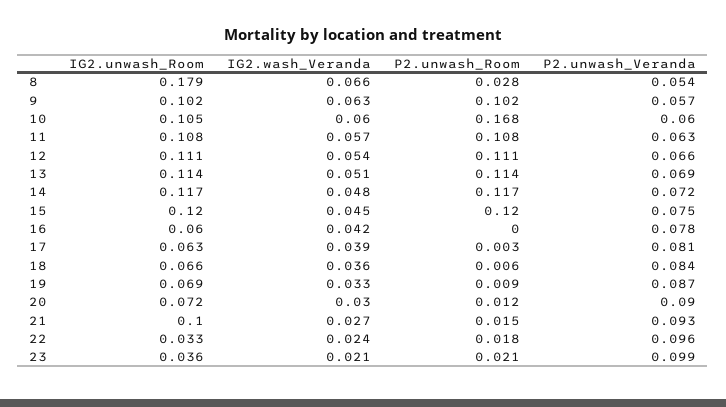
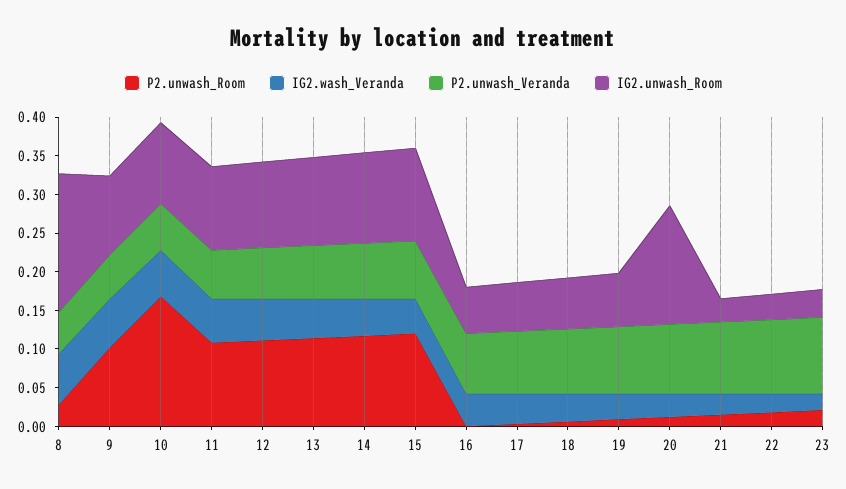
IG2.unwash_Room, 20: 0.072 -> 0.15
IG2.unwash_Room, 21: 0.1 -> 0.025

